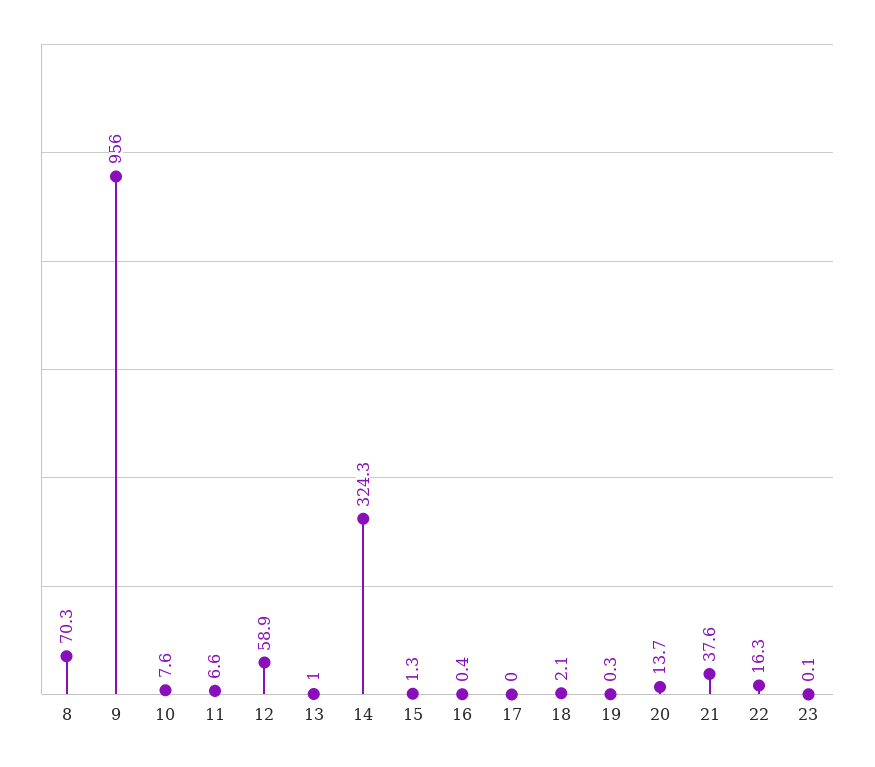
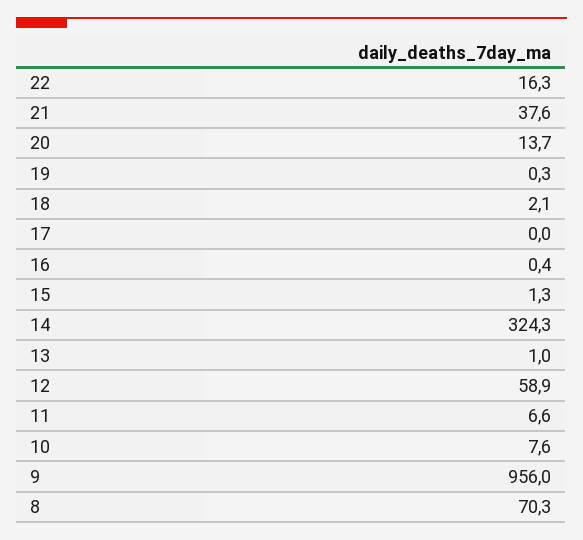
23: 0.1 -> none

